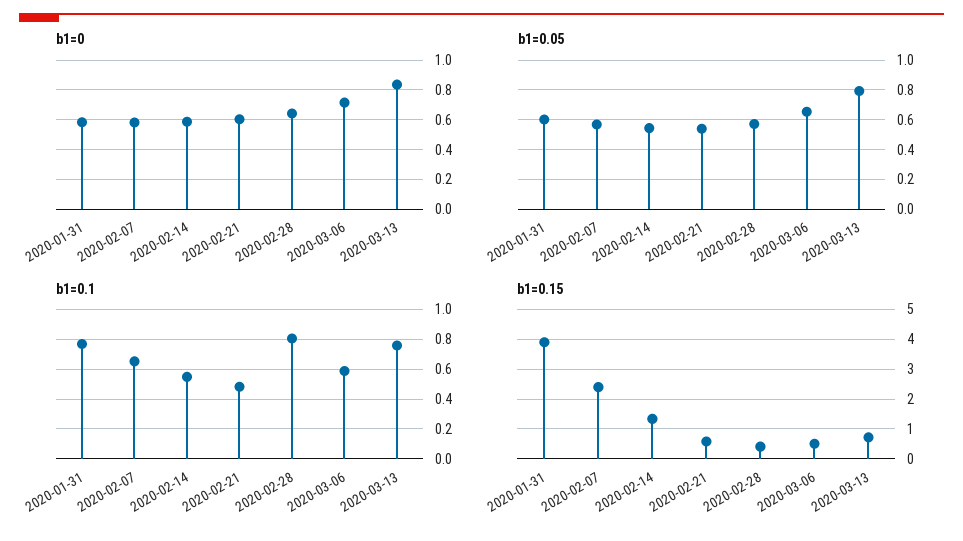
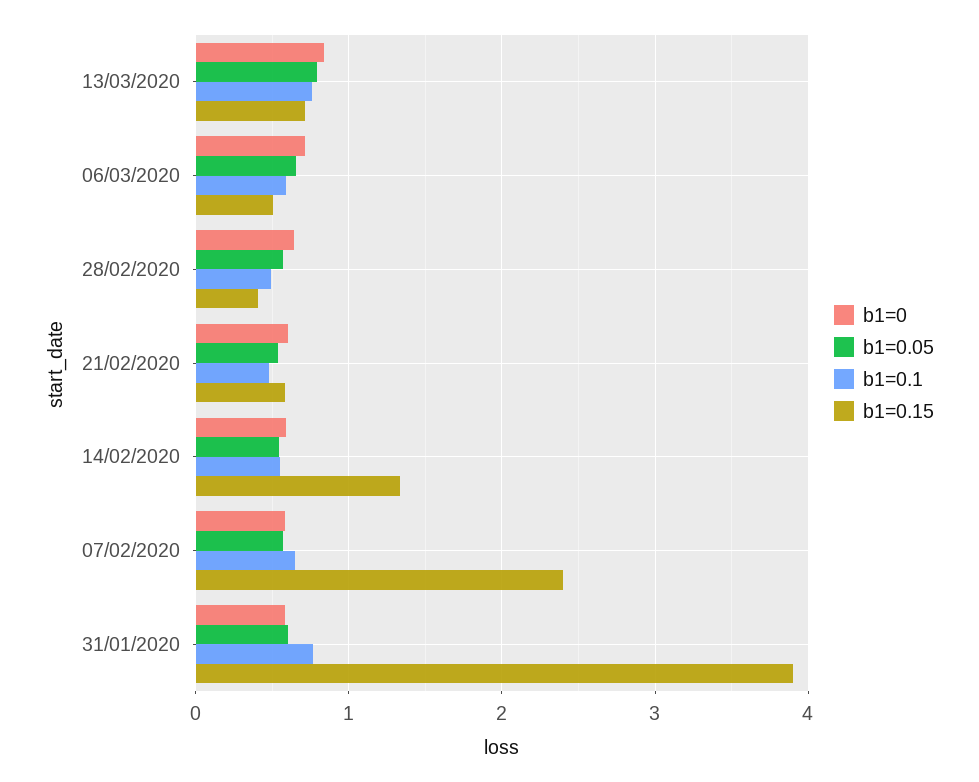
b1=0.1, 2020-02-28: 0.8 -> 0.5

